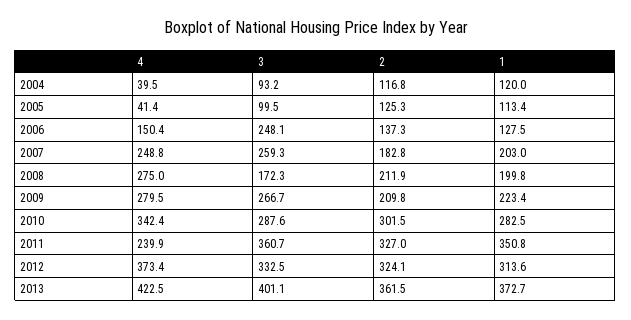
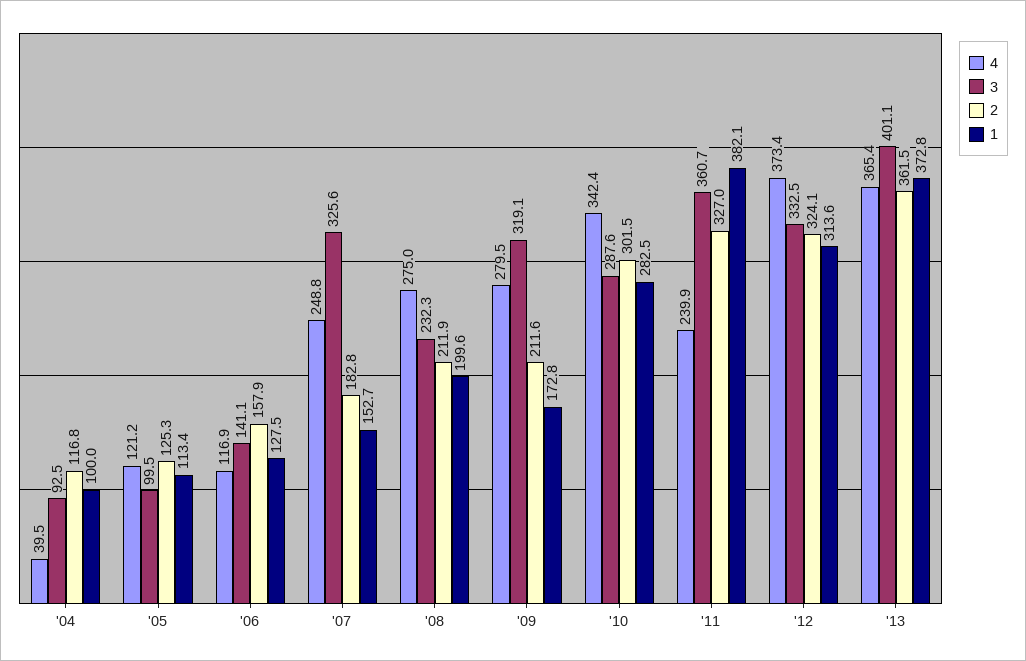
3, 2004: 93.2 -> 92.5
1, 2004: 120 -> 100
4, 2005: 41.4 -> 121.2
4, 2006: 150.4 -> 116.9
3, 2006: 248.1 -> 141.1
2, 2006: 137.3 -> 157.9
3, 2007: 259.3 -> 325.6
1, 2007: 203 -> 152.7
3, 2008: 172.3 -> 232.3
1, 2008: 199.8 -> 199.6
3, 2009: 266.7 -> 319.1
2, 2009: 209.8 -> 211.6
1, 2009: 223.4 -> 172.8
1, 2011: 350.8 -> 382.1
4, 2013: 422.5 -> 365.4
1, 2013: 372.7 -> 372.8

